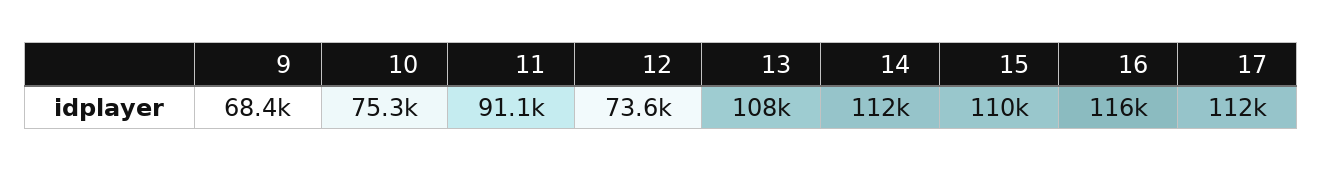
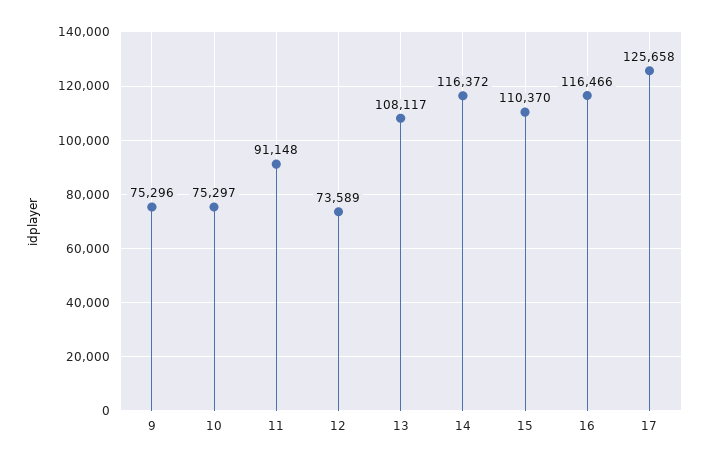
9: 68400 -> 75296
14: 112000 -> 116372
17: 112000 -> 125658

